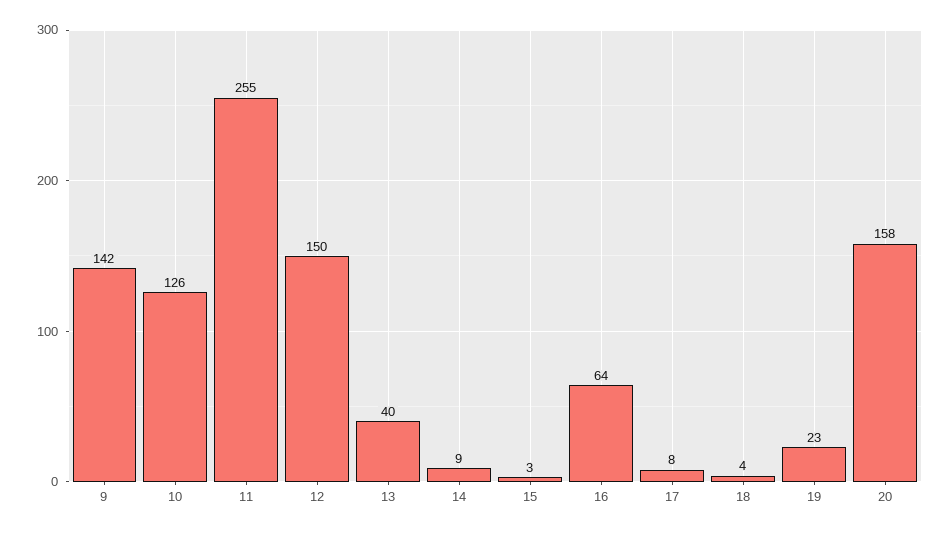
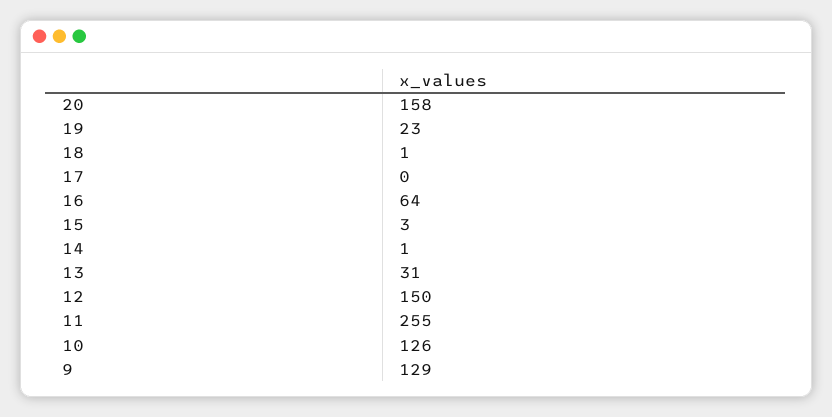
9: 142 -> 129
13: 40 -> 31
14: 9 -> 1
17: 8 -> 0
18: 4 -> 1

